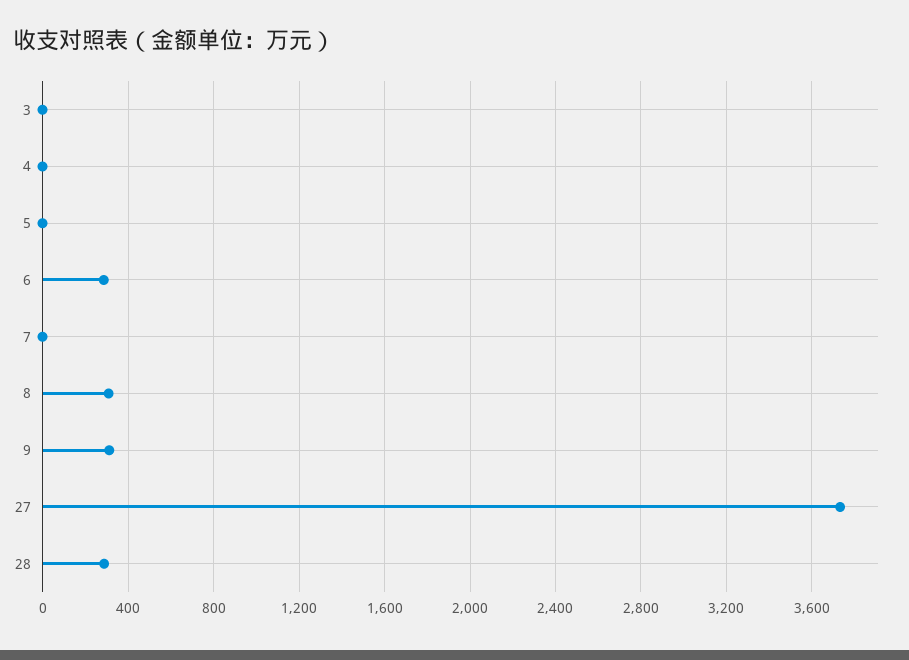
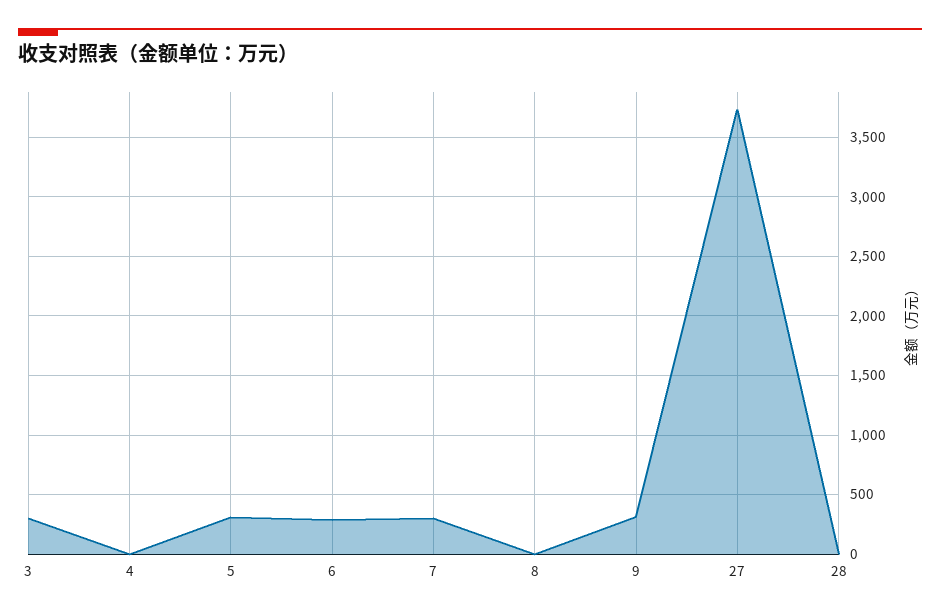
3: 0 -> 300
5: 0 -> 300
7: 0 -> 300
8: 300 -> 0
28: 300 -> 0

